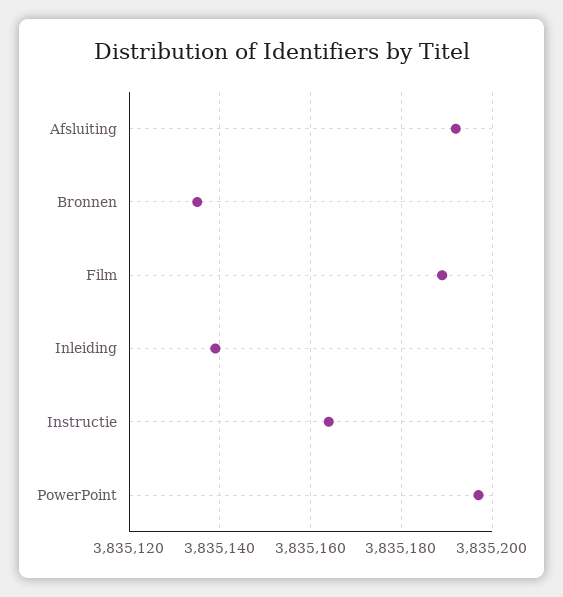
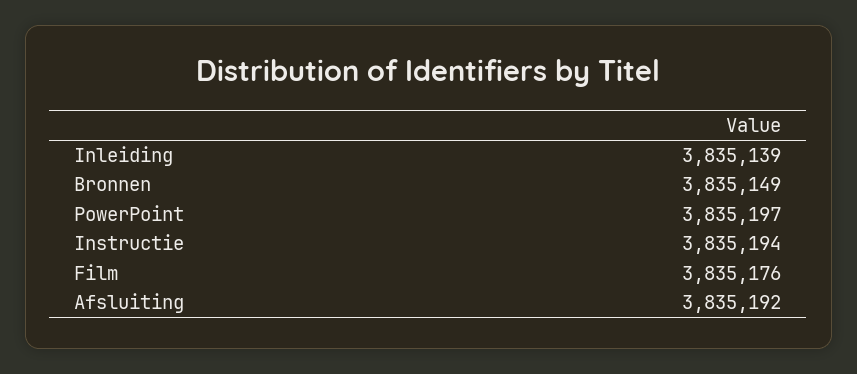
Bronnen: 3835135 -> 3835149
Film: 3835190 -> 3835176
Instructie: 3835165 -> 3835194

